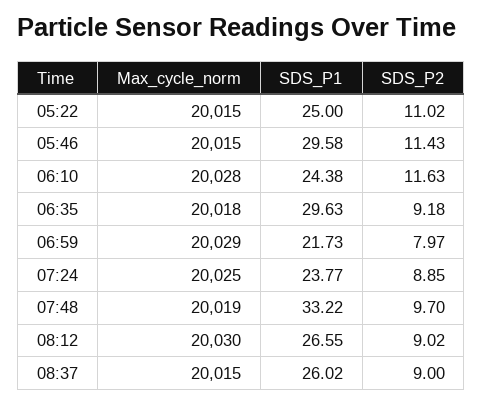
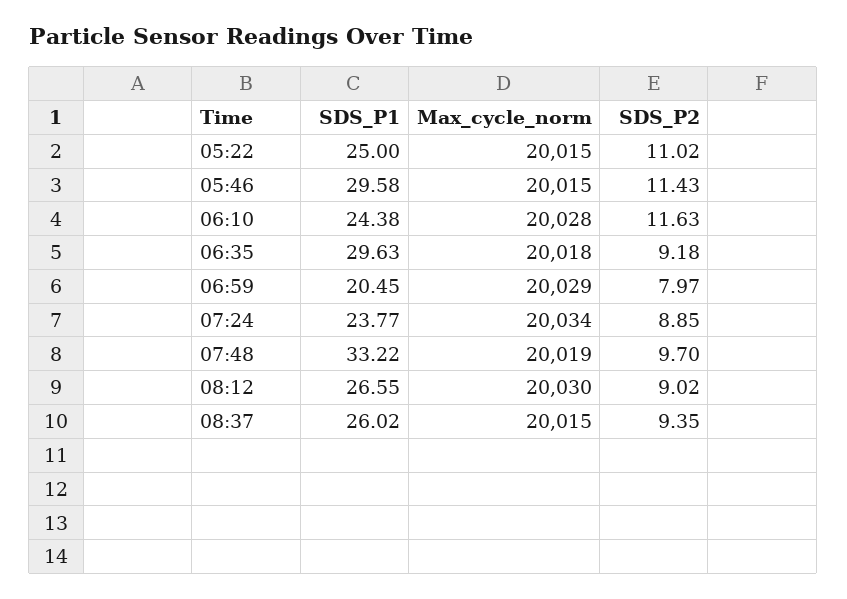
SDS_P1, 06:59: 21.73 -> 20.45
Max_cycle_norm, 07:24: 20025 -> 20034
SDS_P2, 08:37: 9 -> 9.35

